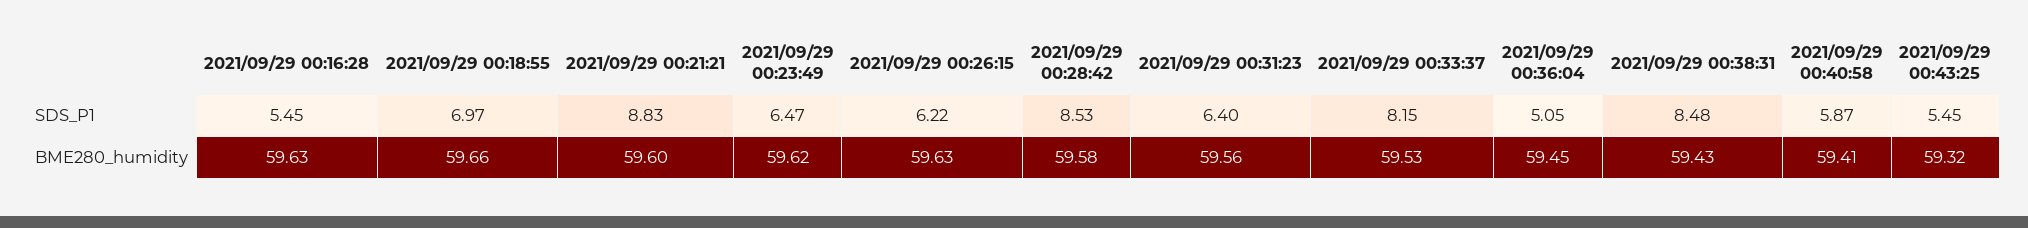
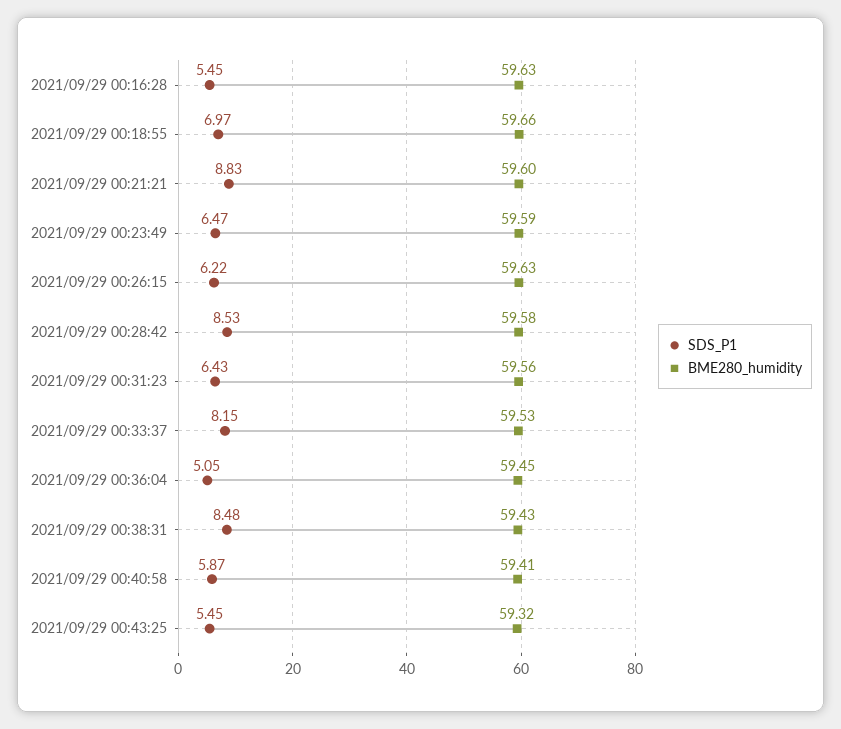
SDS_P1, 2021/09/29 00:31:23: 6.4 -> 6.43
BME280_humidity, 2021/09/29 00:23:49: 59.62 -> 59.59

